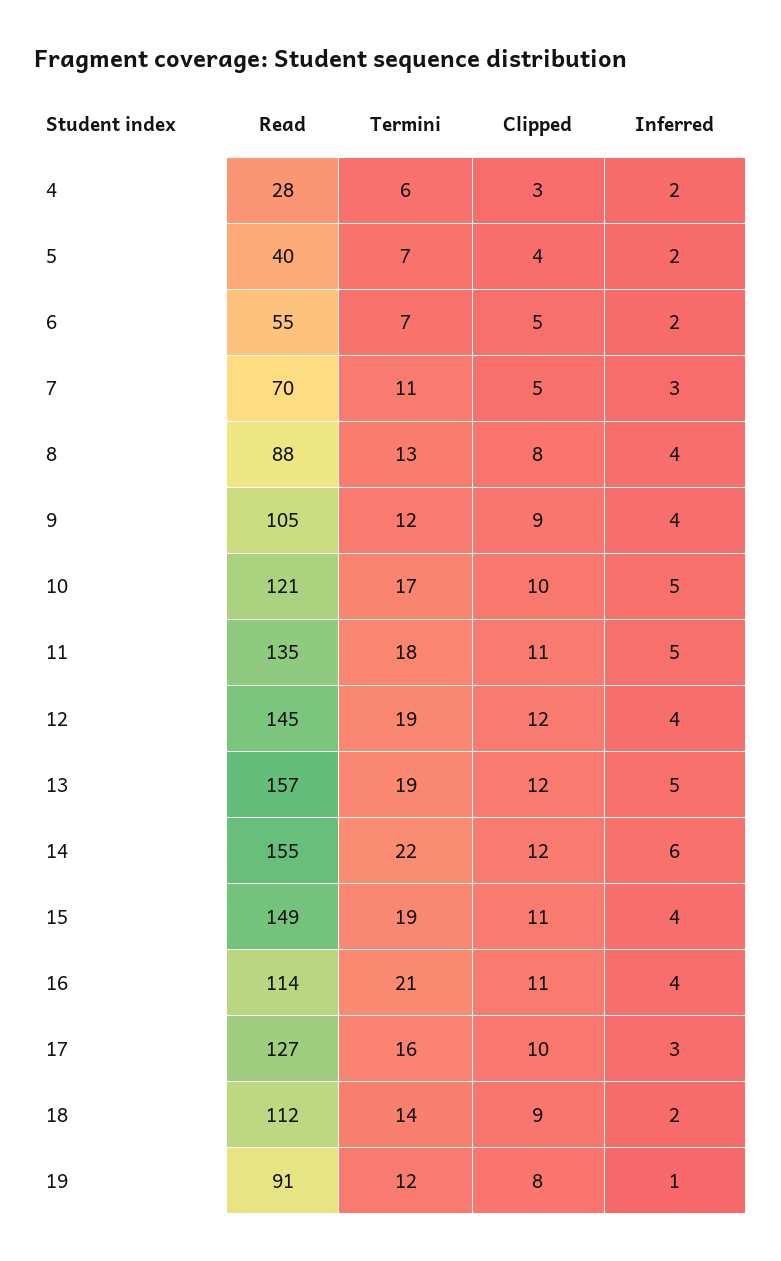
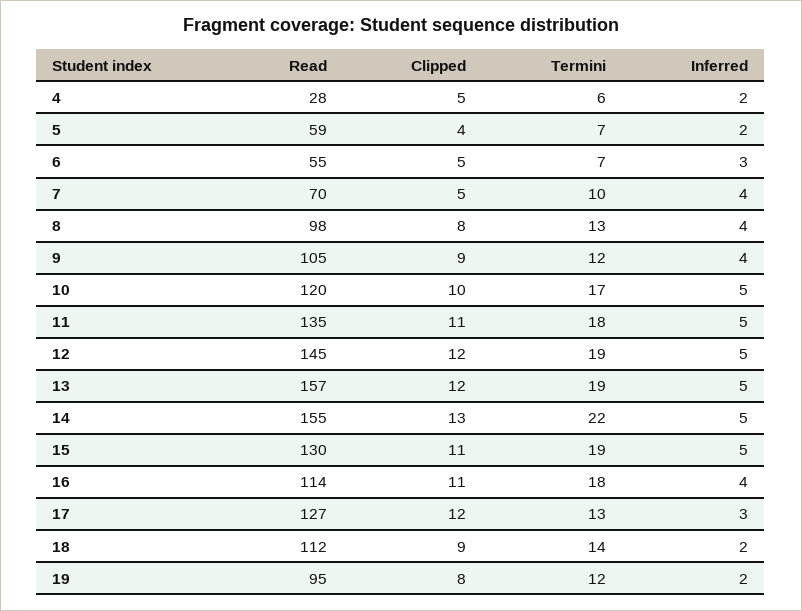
Clipped, 4: 3 -> 5
Read, 5: 40 -> 59
Inferred, 6: 2 -> 3
Termini, 7: 11 -> 10
Inferred, 7: 3 -> 4
Read, 8: 88 -> 98
Read, 10: 121 -> 120
Inferred, 12: 4 -> 5
Clipped, 14: 12 -> 13
Inferred, 14: 6 -> 5
Read, 15: 149 -> 130
Inferred, 15: 4 -> 5
Termini, 16: 21 -> 18
Termini, 17: 16 -> 13
Clipped, 17: 10 -> 12
Read, 19: 91 -> 95
Inferred, 19: 1 -> 2

